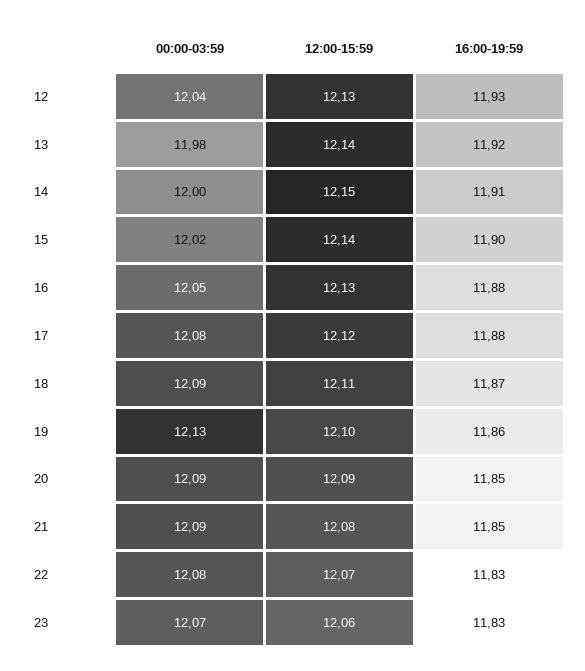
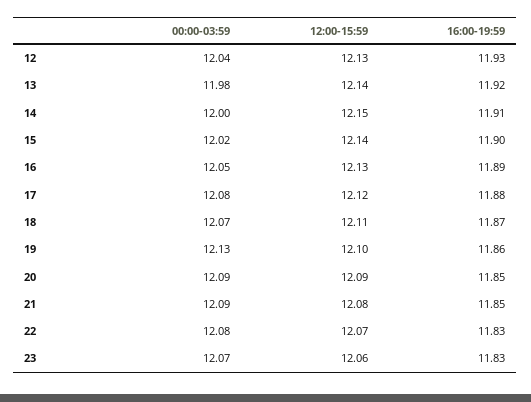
16:00-19:59, 16: 11.88 -> 11.89
00:00-03:59, 18: 12.09 -> 12.07

